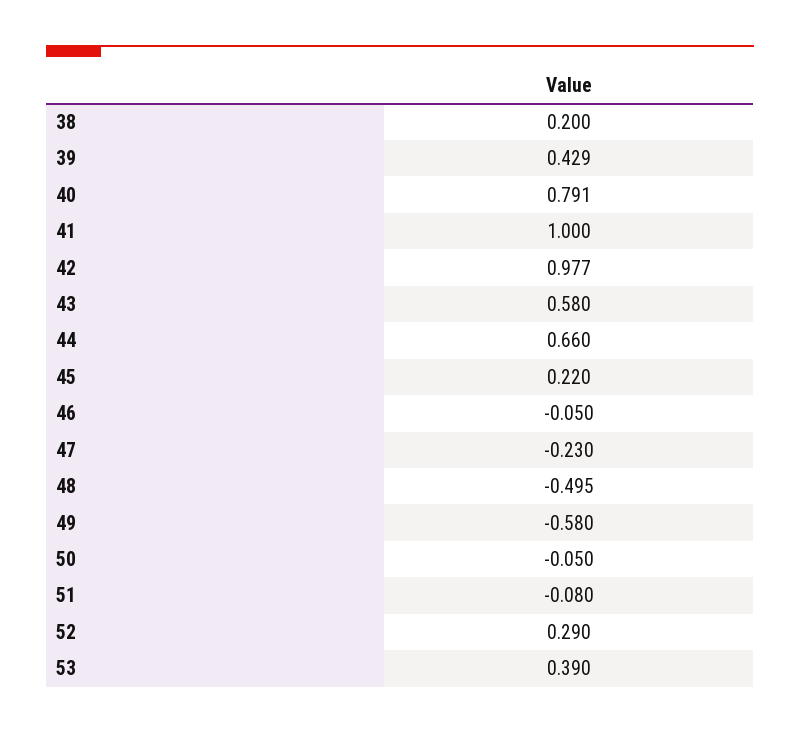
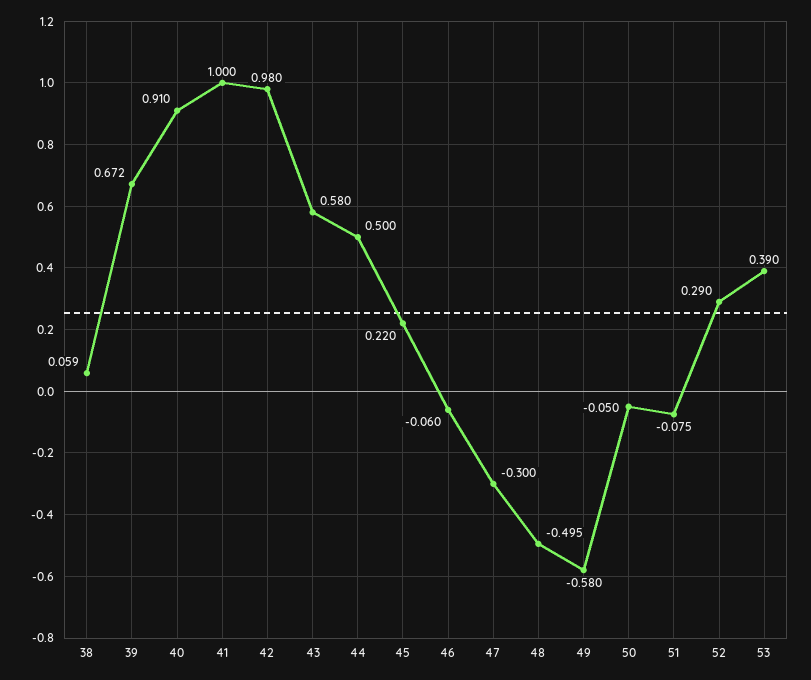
38: 0.2 -> 0.059
39: 0.429 -> 0.672
40: 0.791 -> 0.91
42: 0.977 -> 0.98
44: 0.66 -> 0.5
46: -0.05 -> -0.06
47: -0.23 -> -0.3
51: -0.08 -> -0.075

